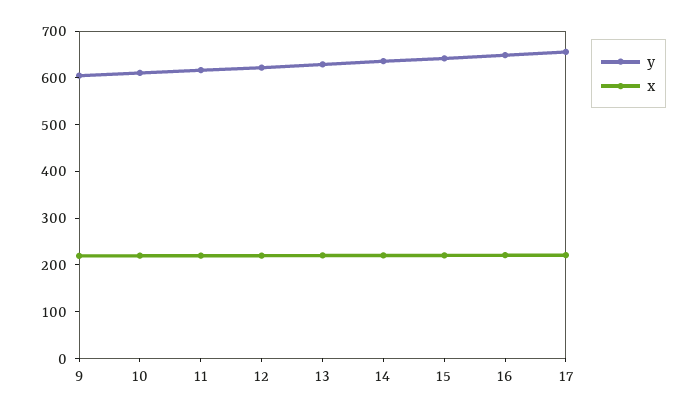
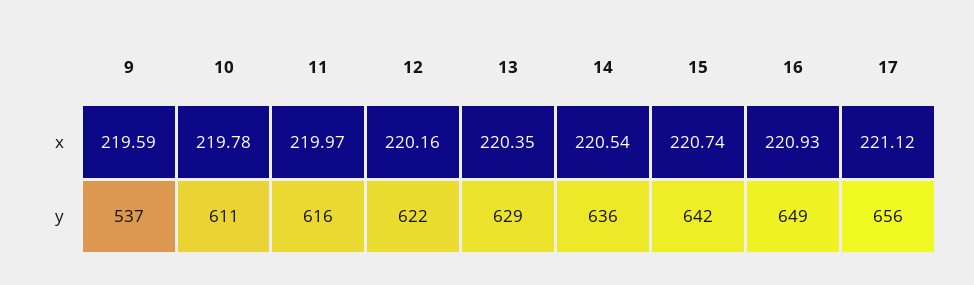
y, 9: 600 -> 537

